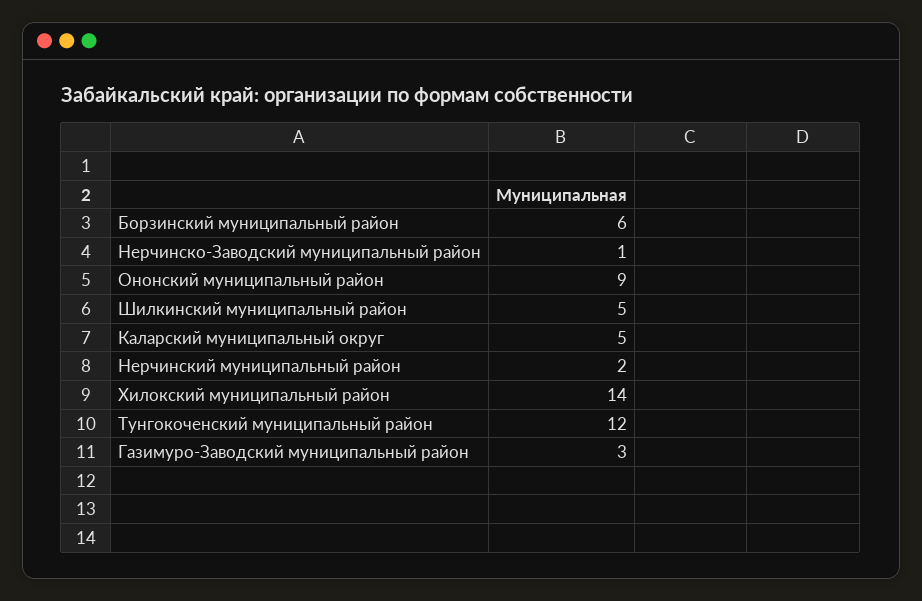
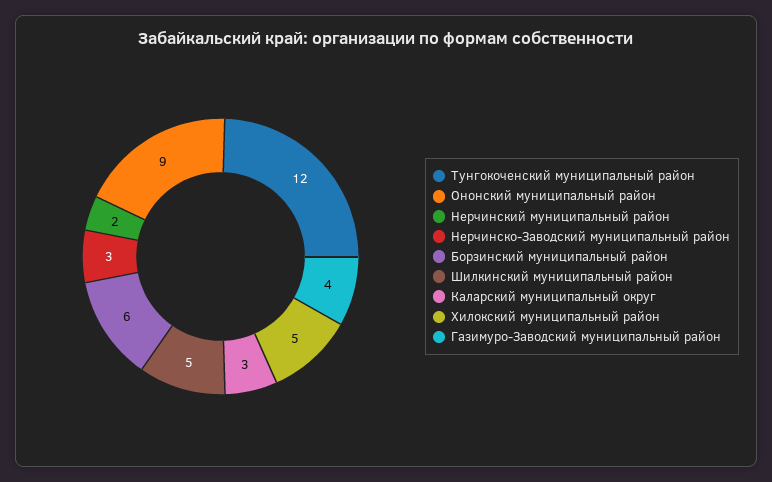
Нерчинско-Заводский муниципальный район: 1 -> 3
Каларский муниципальный округ: 5 -> 3
Хилокский муниципальный район: 14 -> 5
Газимуро-Заводский муниципальный район: 3 -> 4

